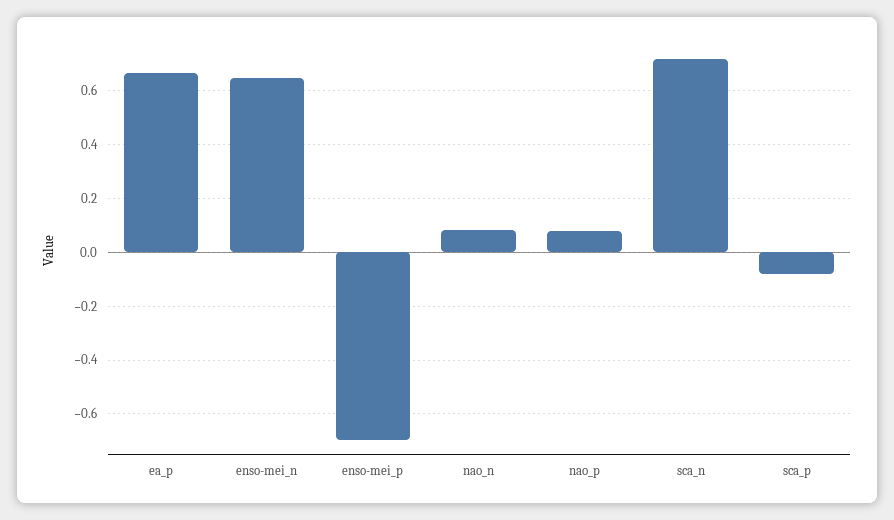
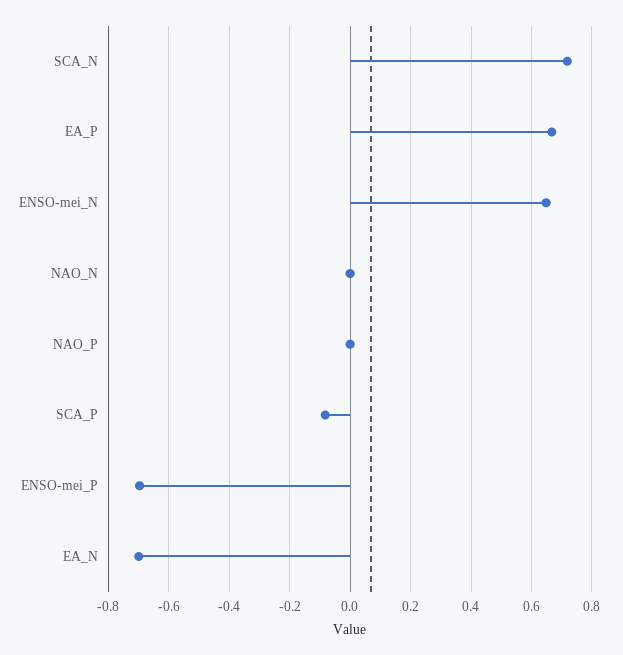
nao_n: 0.075 -> 0
nao_p: 0.075 -> 0
EA_N: none -> -0.7

